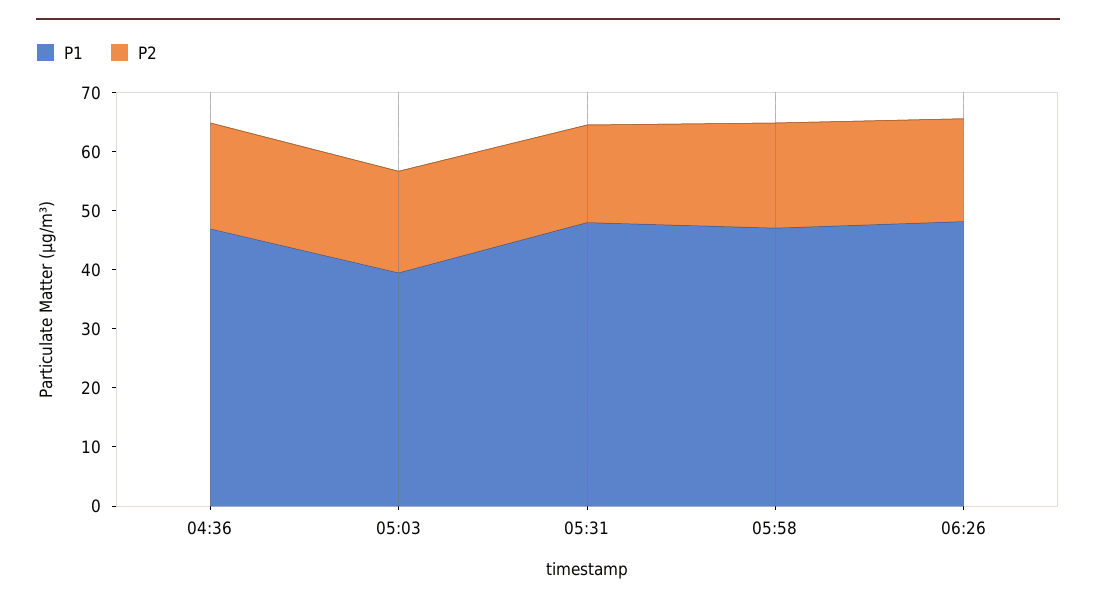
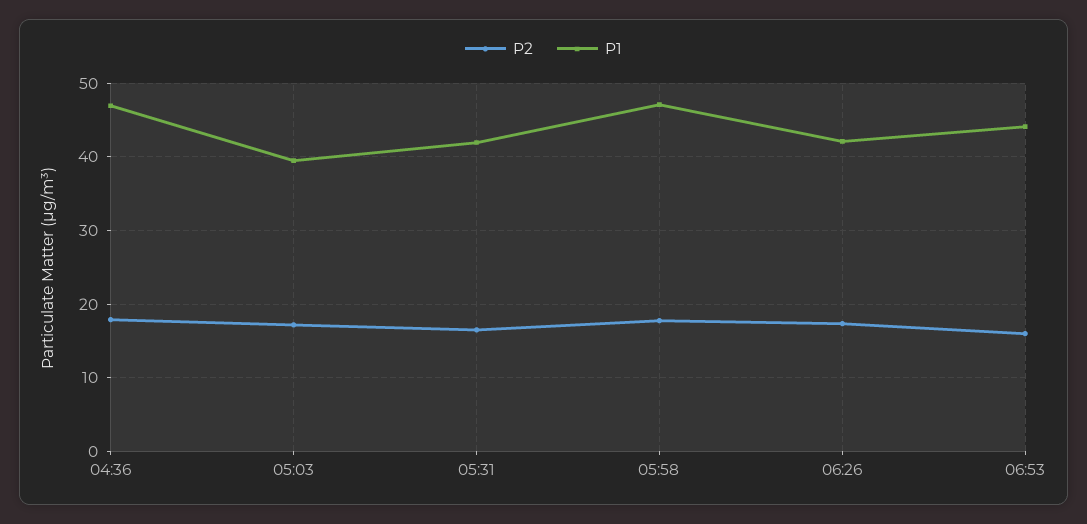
P1, 05:31: 48 -> 42
P1, 06:26: 48 -> 42
P2, 06:53: none -> 16
P1, 06:53: none -> 44

